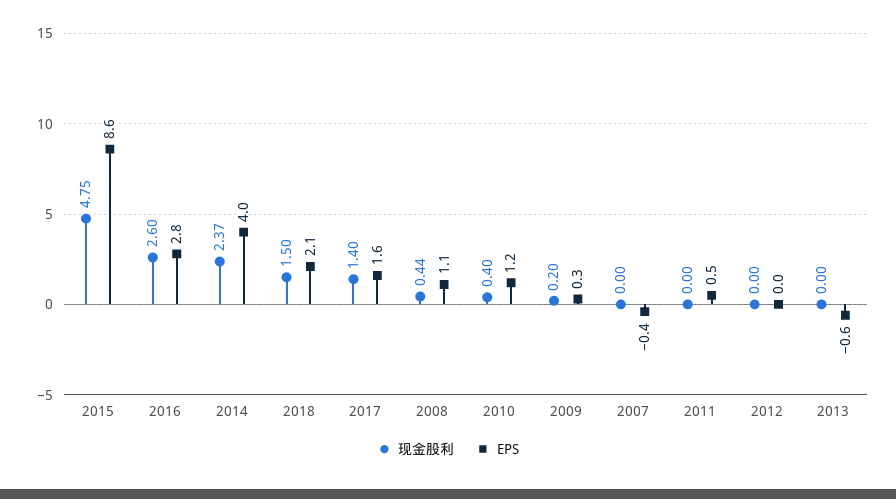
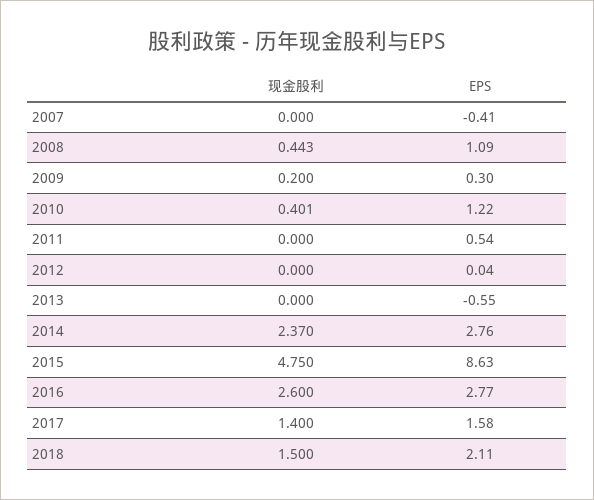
EPS, 2014: 4 -> 2.76

